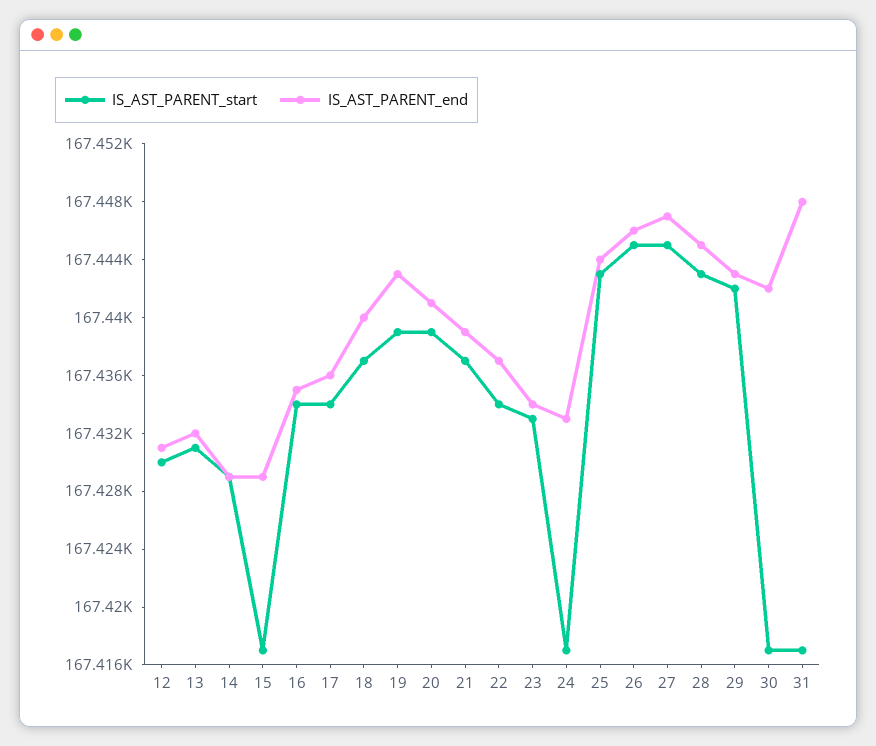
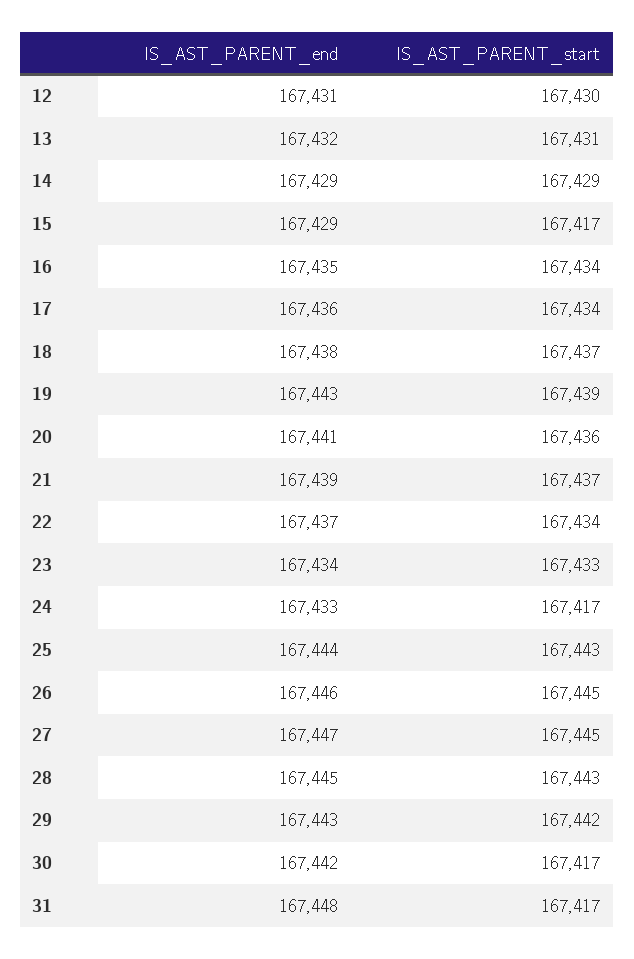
IS_AST_PARENT_end, 18: 167440 -> 167438
IS_AST_PARENT_start, 20: 167439 -> 167436

